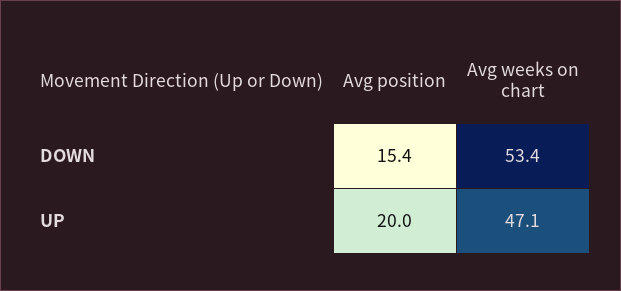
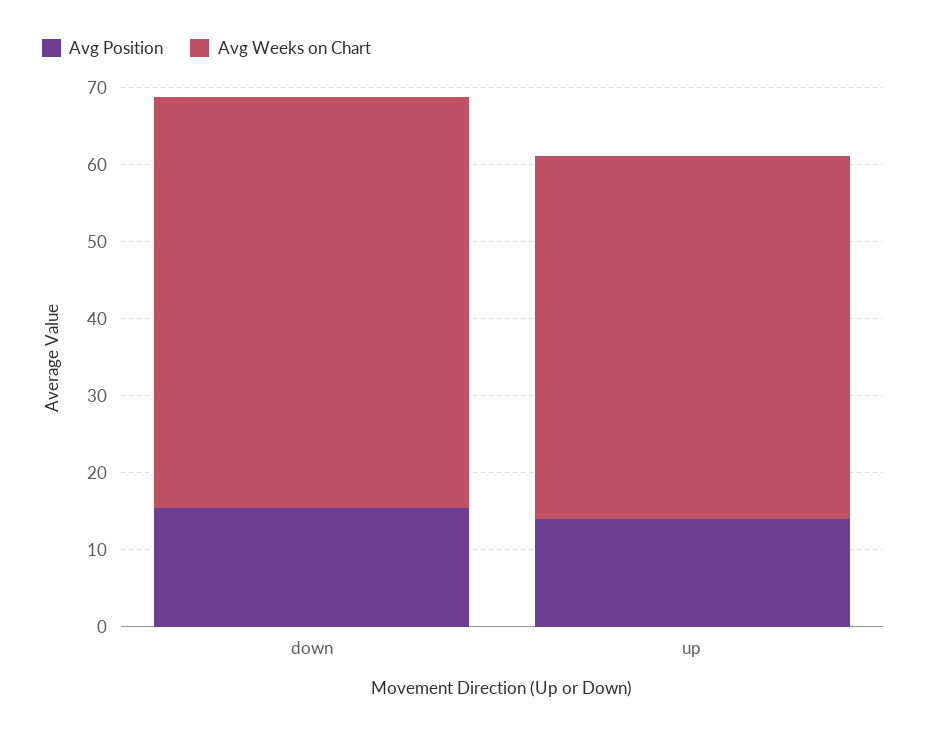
Avg position, UP: 20 -> 14

